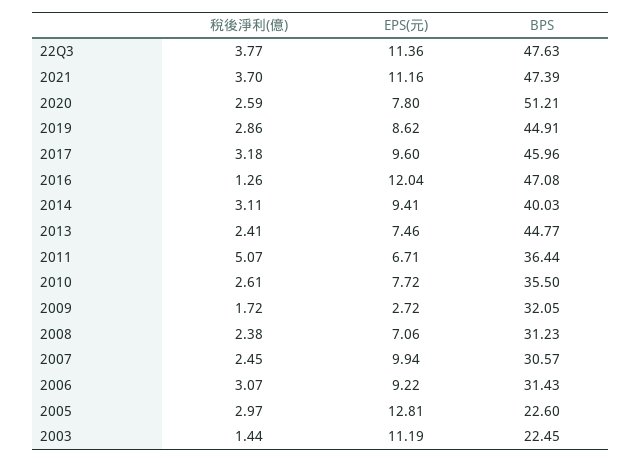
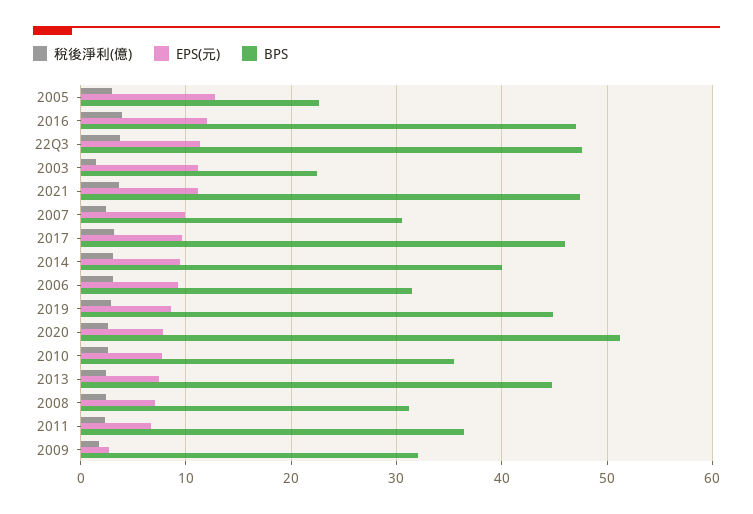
稅後淨利(億), 2016: 1.26 -> 4
稅後淨利(億), 2011: 5.07 -> 2

